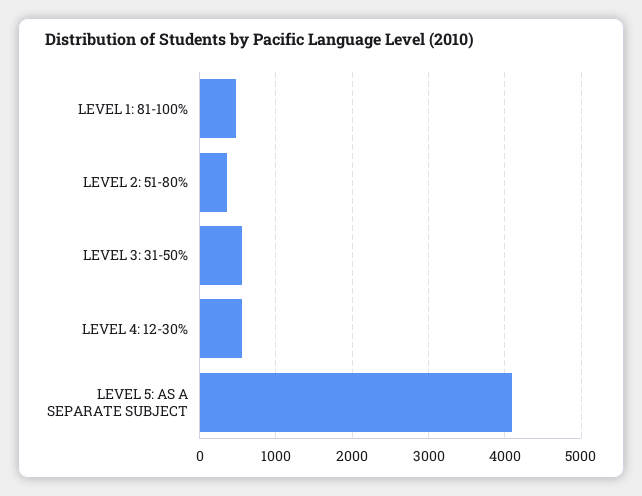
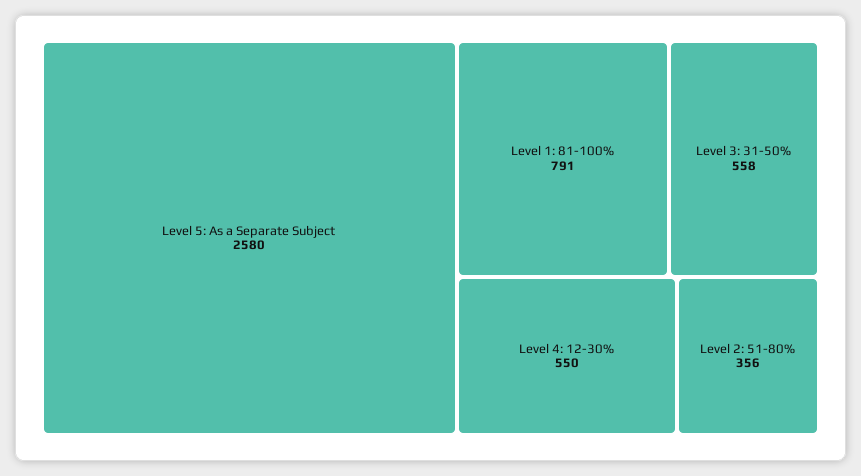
LEVEL 1: 81-100%: 500 -> 791
LEVEL 5: AS A SEPARATE SUBJECT: 4100 -> 2580

